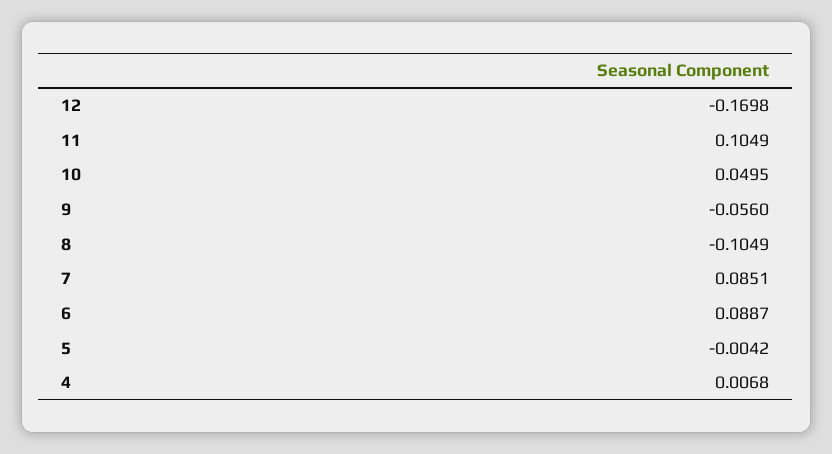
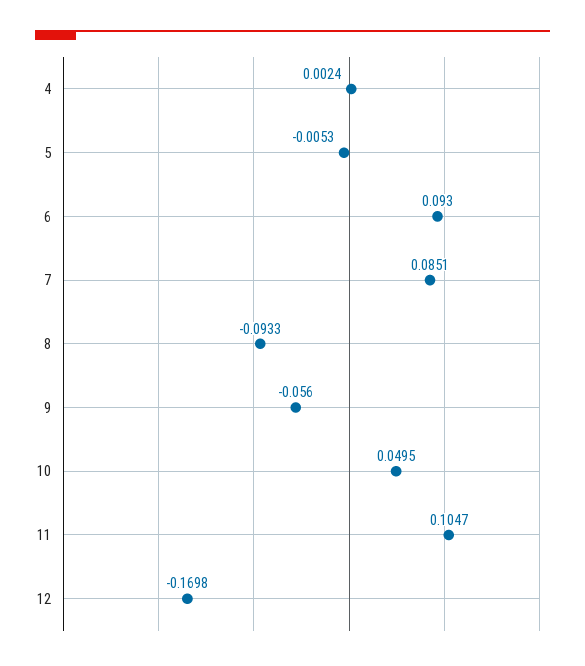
11: 0.1049 -> 0.1047
8: -0.1049 -> -0.0933
6: 0.0887 -> 0.093
5: -0.0042 -> -0.0053
4: 0.0068 -> 0.0024

